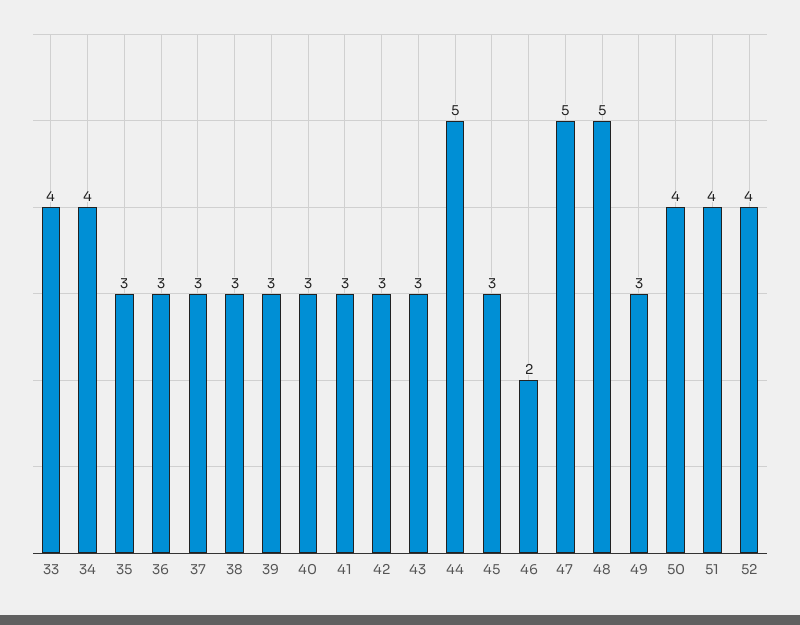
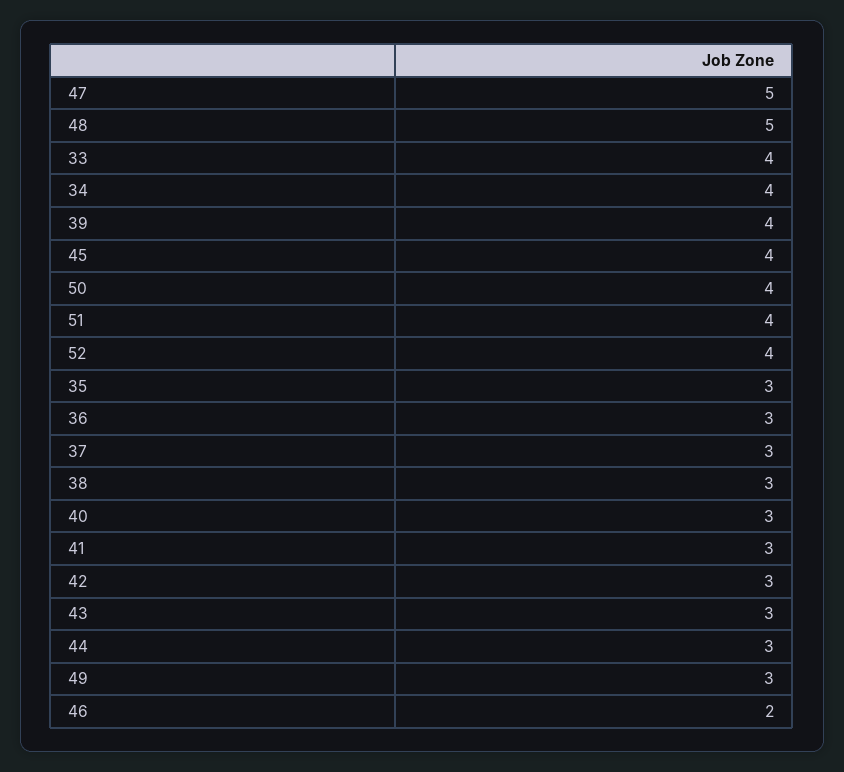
39: 3 -> 4
44: 5 -> 3
45: 3 -> 4

